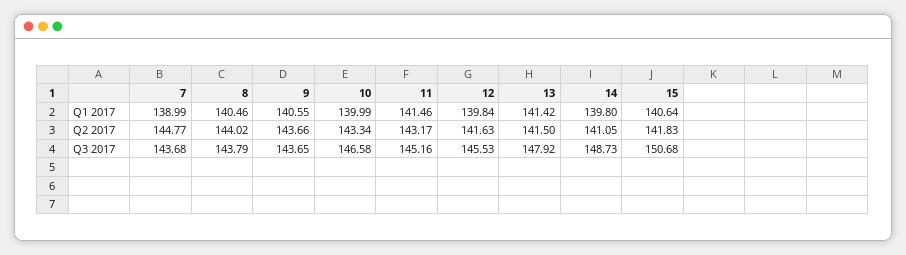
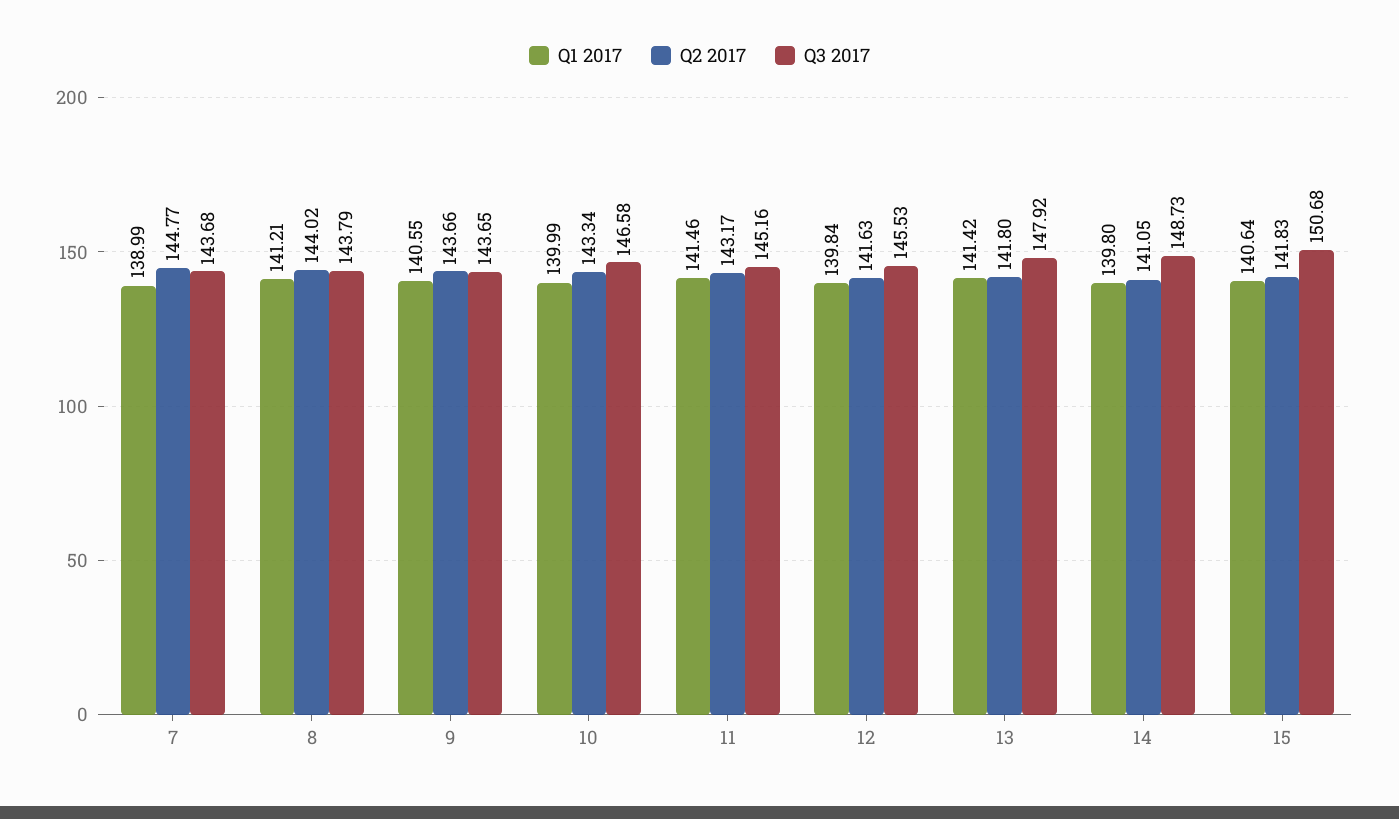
Q1 2017, 8: 140.46 -> 141.21
Q2 2017, 13: 141.5 -> 141.8

